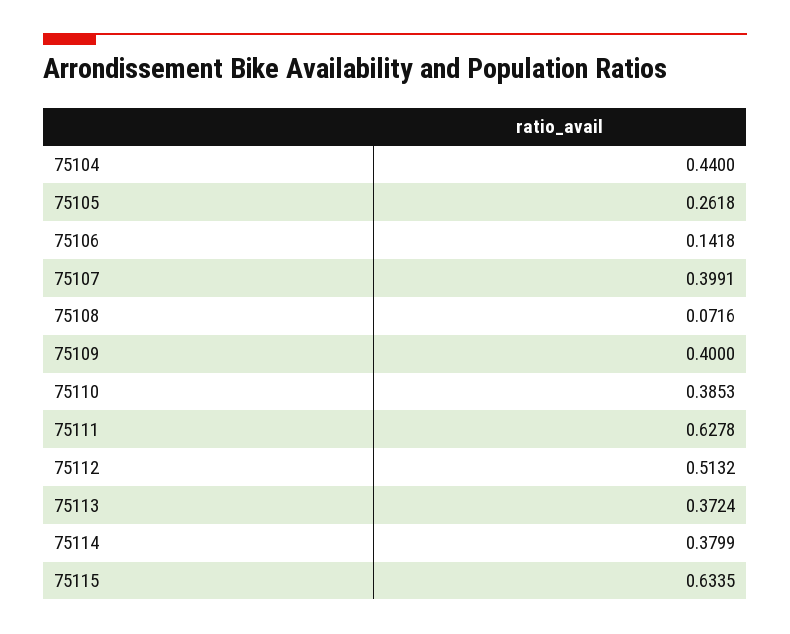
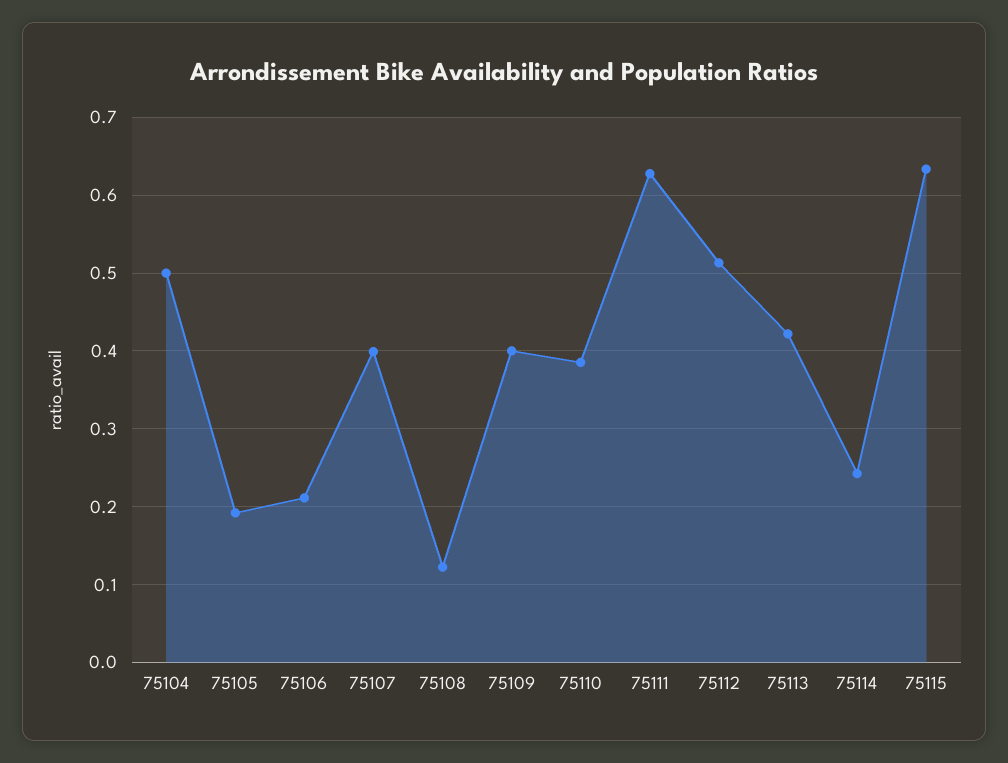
75104: 0.44 -> 0.5
75105: 0.2618 -> 0.19
75106: 0.1418 -> 0.21
75108: 0.0716 -> 0.12
75113: 0.3724 -> 0.42
75114: 0.3799 -> 0.24

